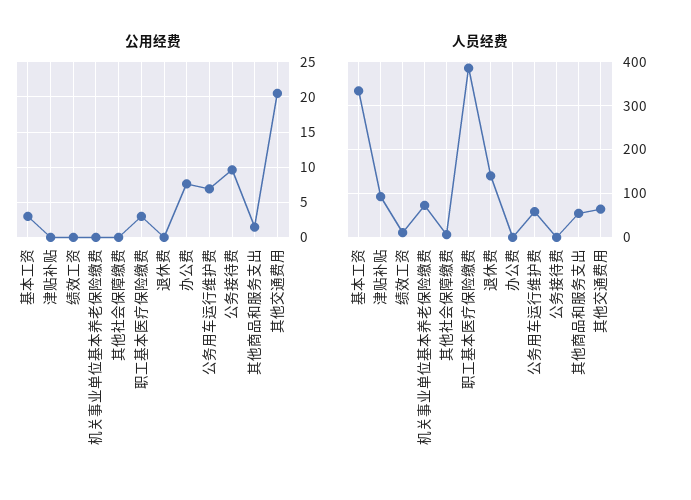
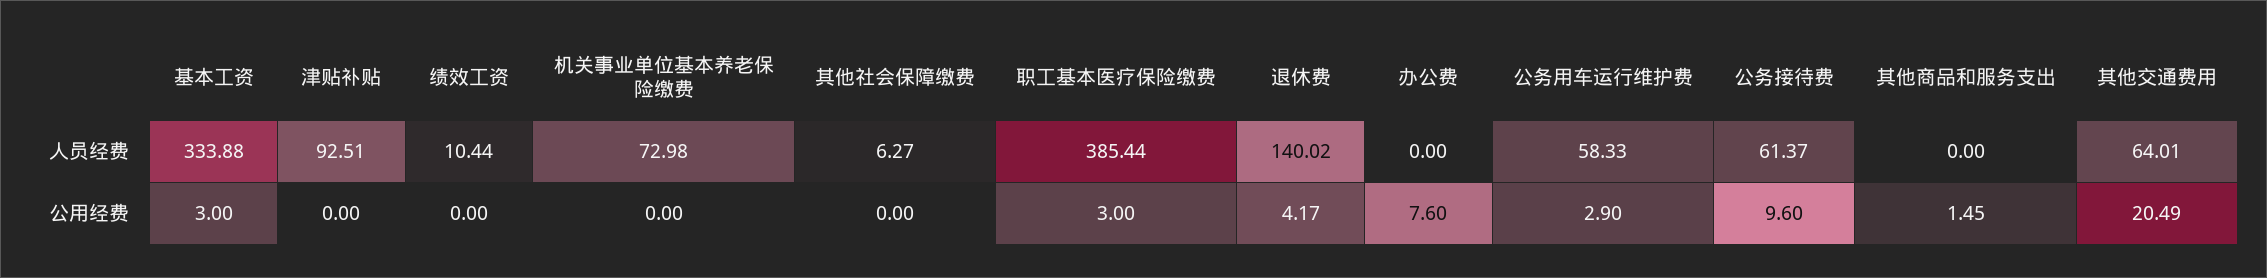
公用经费, 退休费: 0 -> 4.17
公用经费, 公务用车运行维护费: 7 -> 2.9
人员经费, 公务接待费: 0 -> 61.37
人员经费, 其他商品和服务支出: 60 -> 0

